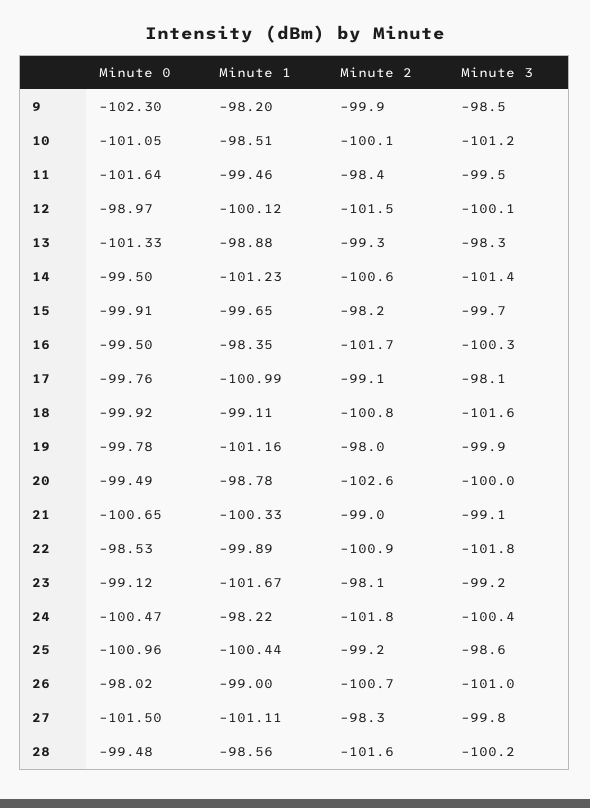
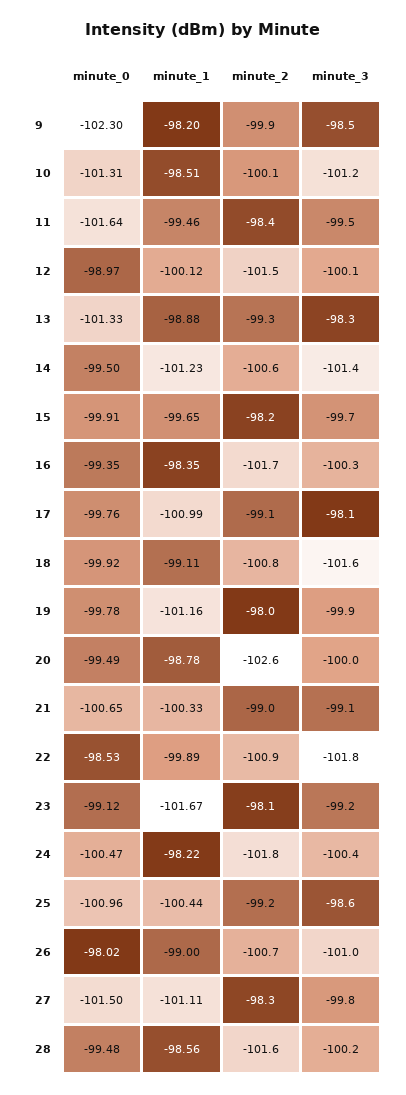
Minute 0, 10: -101.05 -> -101.31
Minute 0, 16: -99.5 -> -99.35

